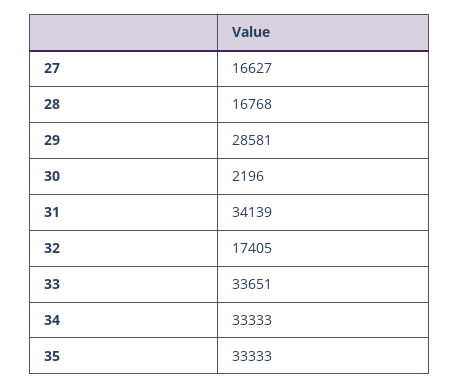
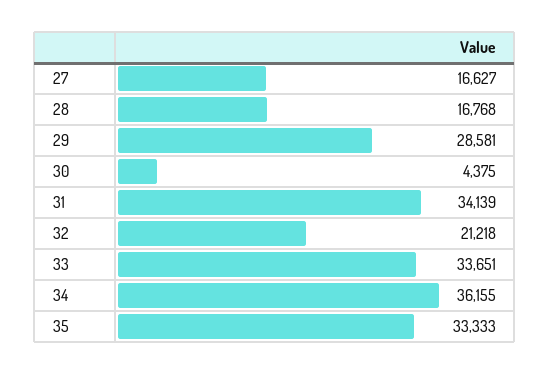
30: 2196 -> 4375
32: 17405 -> 21218
34: 33333 -> 36155

